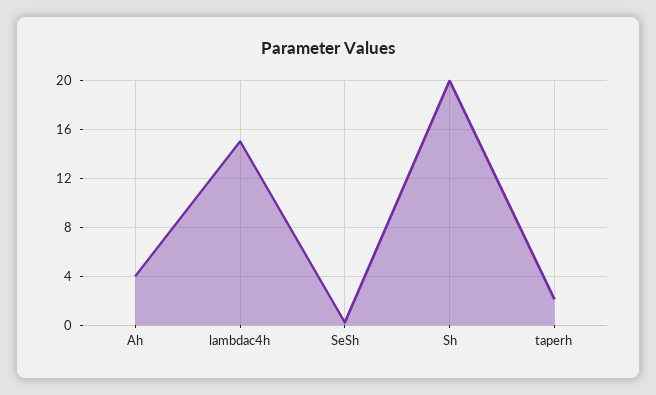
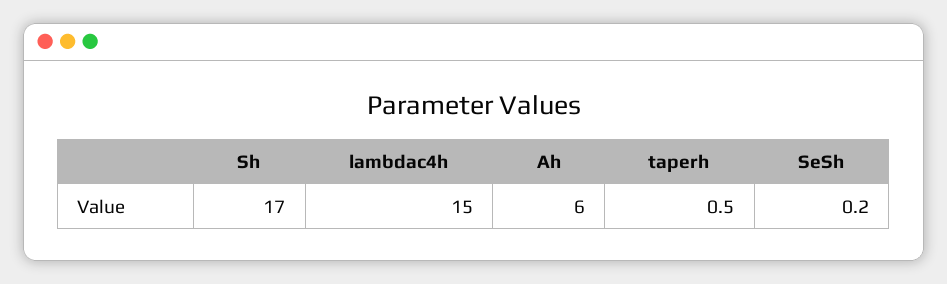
Ah: 4 -> 6
Sh: 20 -> 17
taperh: 2 -> 0.5

